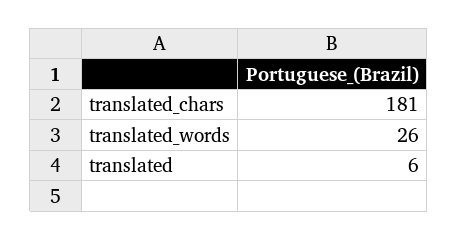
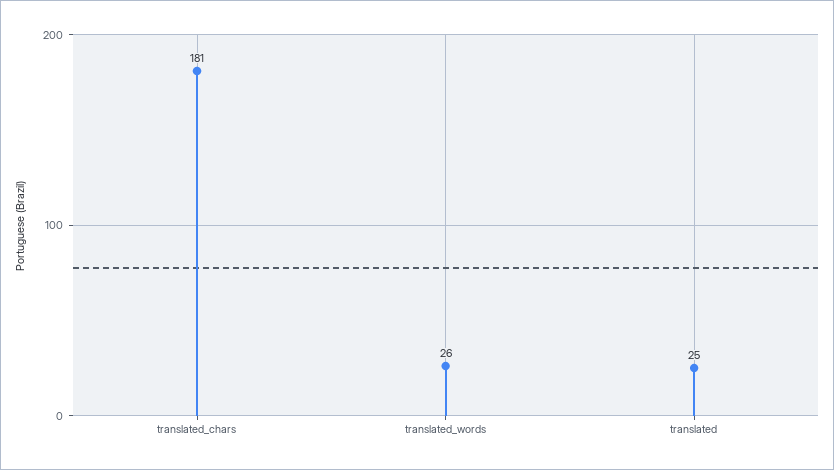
translated: 6 -> 25

